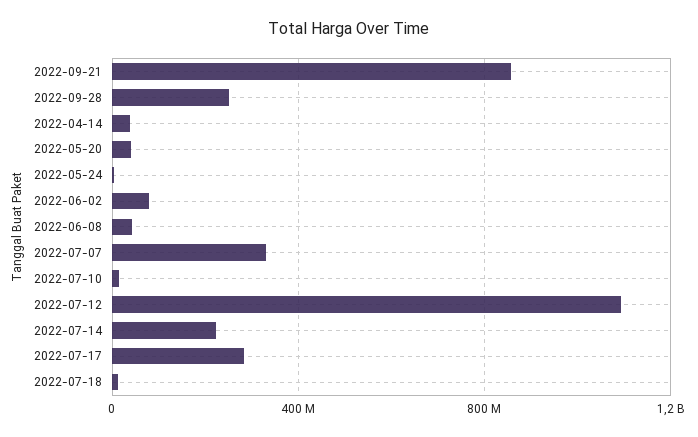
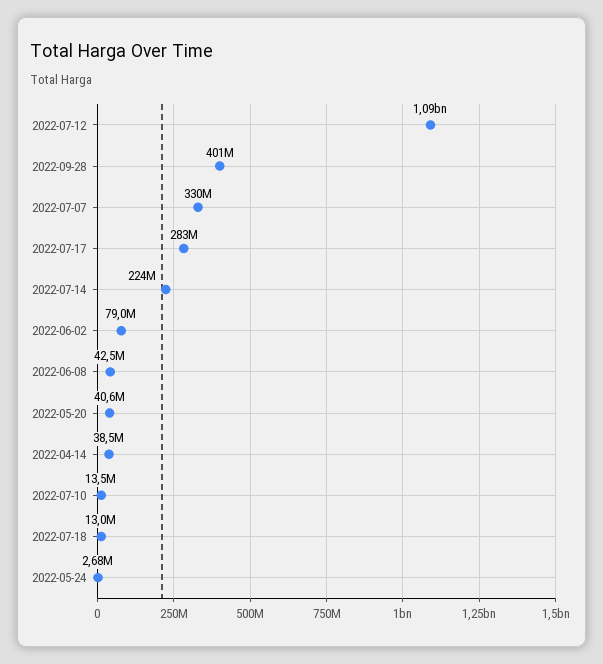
2022-09-21: 850000000 -> none
2022-09-28: 250000000 -> 401000000

